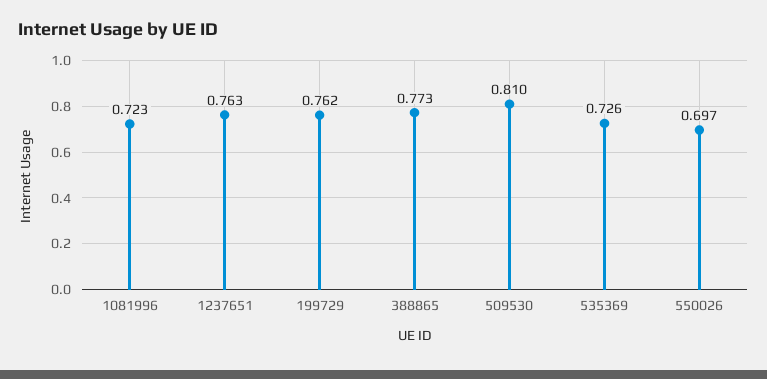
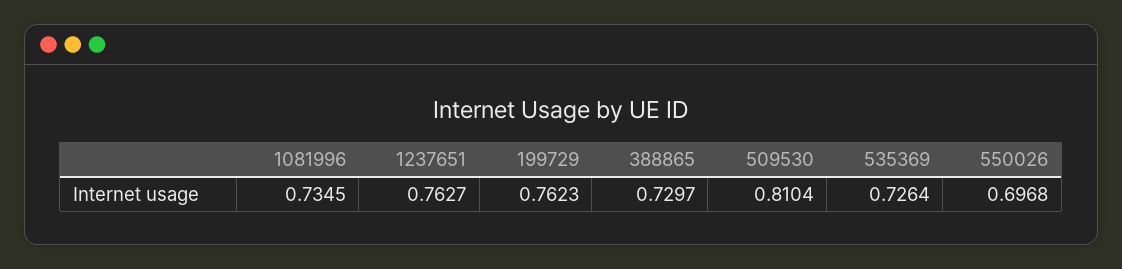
1081996: 0.723 -> 0.7345
388865: 0.773 -> 0.7297

